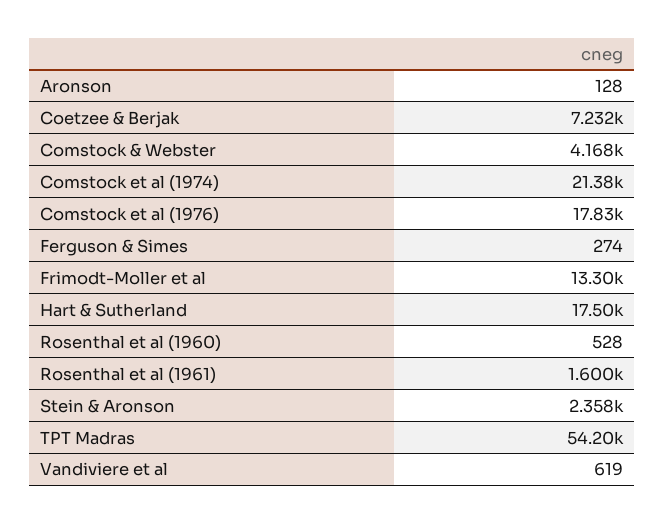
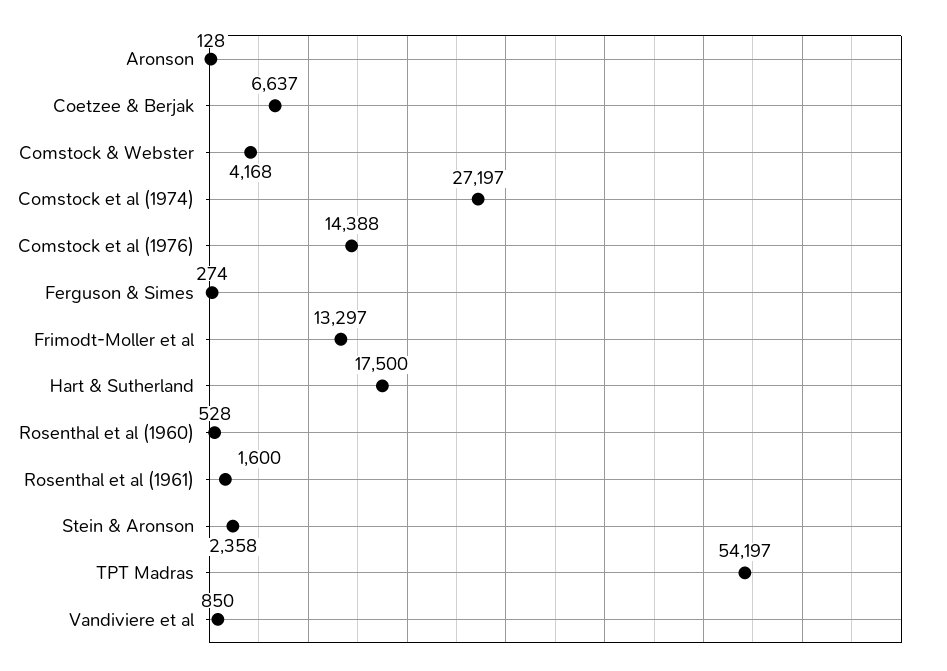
Coetzee & Berjak: 7232 -> 6637
Comstock et al (1974): 21380 -> 27197
Comstock et al (1976): 17830 -> 14388
Vandiviere et al: 619 -> 850

